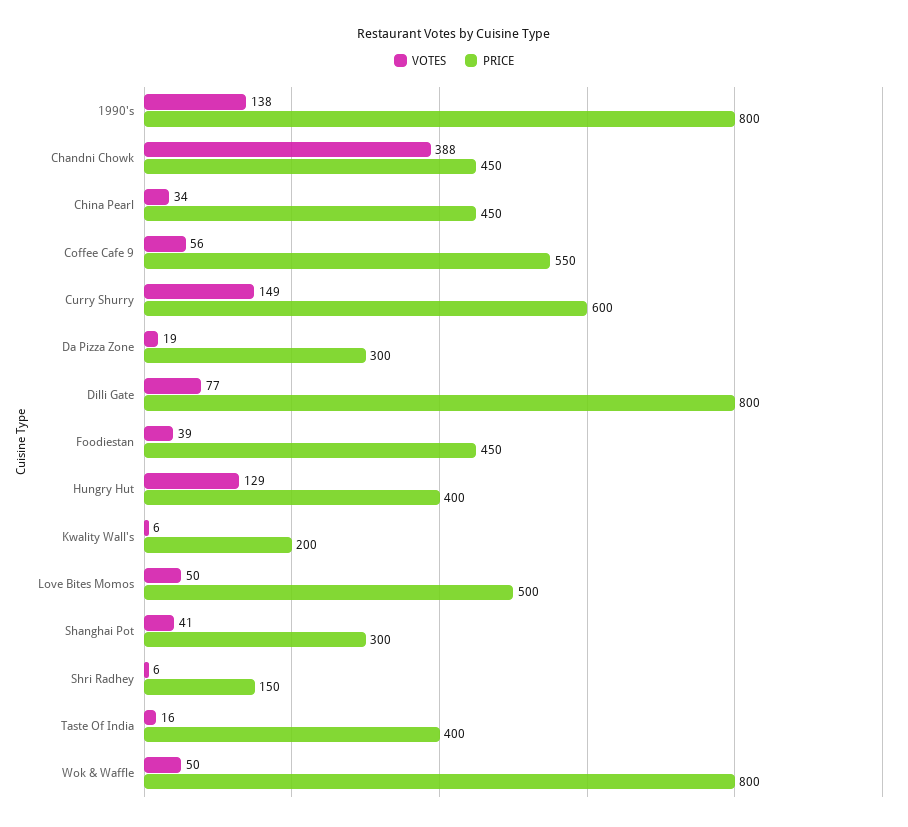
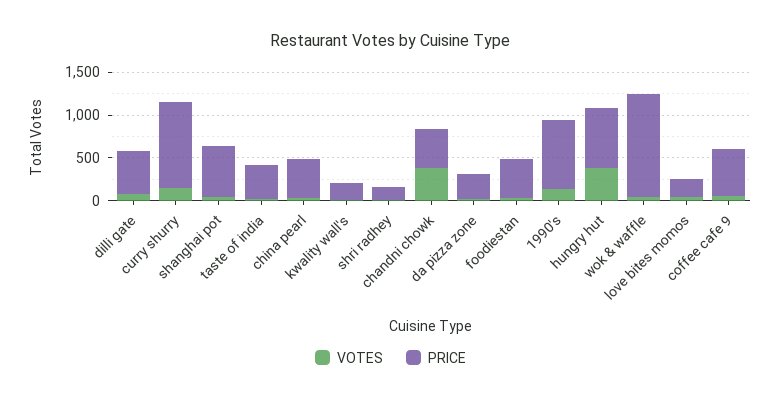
PRICE, Curry Shurry: 600 -> 1000
PRICE, Dilli Gate: 800 -> 500
VOTES, Hungry Hut: 129 -> 400
PRICE, Hungry Hut: 400 -> 700
PRICE, Love Bites Momos: 500 -> 200
PRICE, Shanghai Pot: 300 -> 600
PRICE, Wok & Waffle: 800 -> 1200

